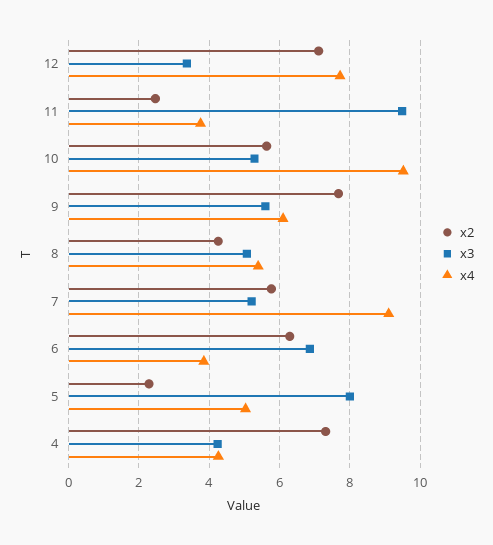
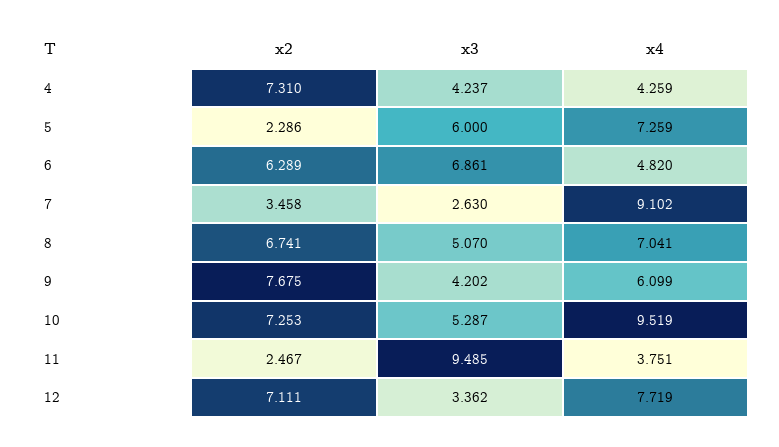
x2, 10: 5.6 -> 7.253
x3, 9: 5.6 -> 4.202
x2, 8: 4.2 -> 6.741
x4, 8: 5.4 -> 7.041
x2, 7: 5.8 -> 3.458
x3, 7: 5.2 -> 2.63
x4, 6: 3.8 -> 4.82
x3, 5: 8 -> 6
x4, 5: 5 -> 7.259

